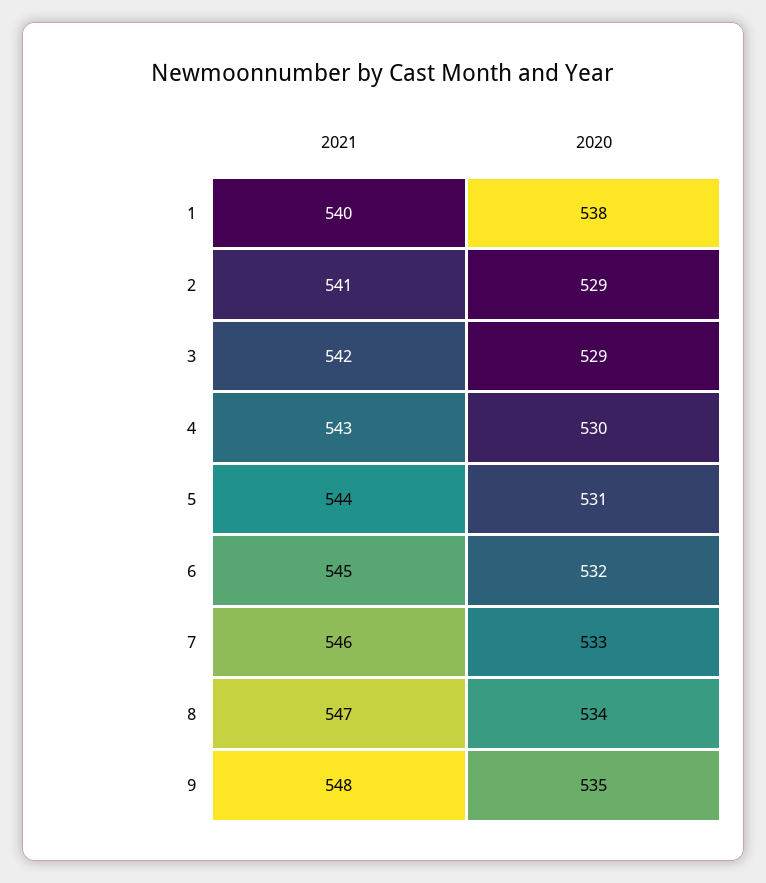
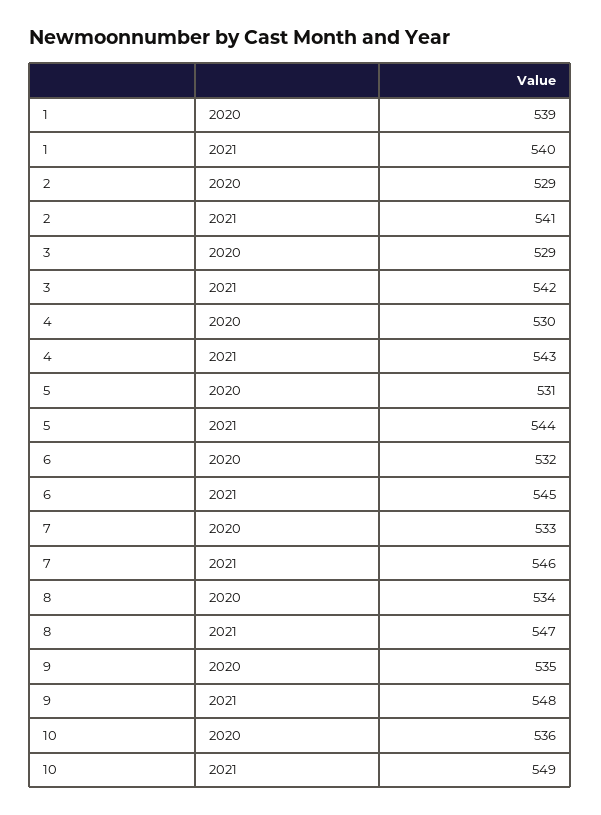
2020, 1: 538 -> 539
2020, 10: none -> 536
2021, 10: none -> 549

